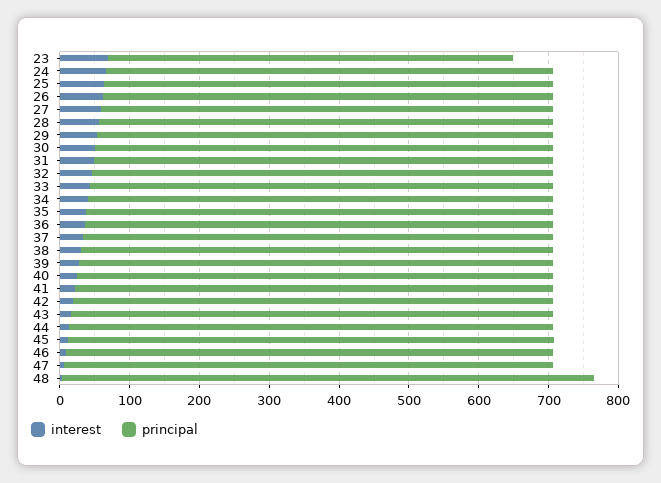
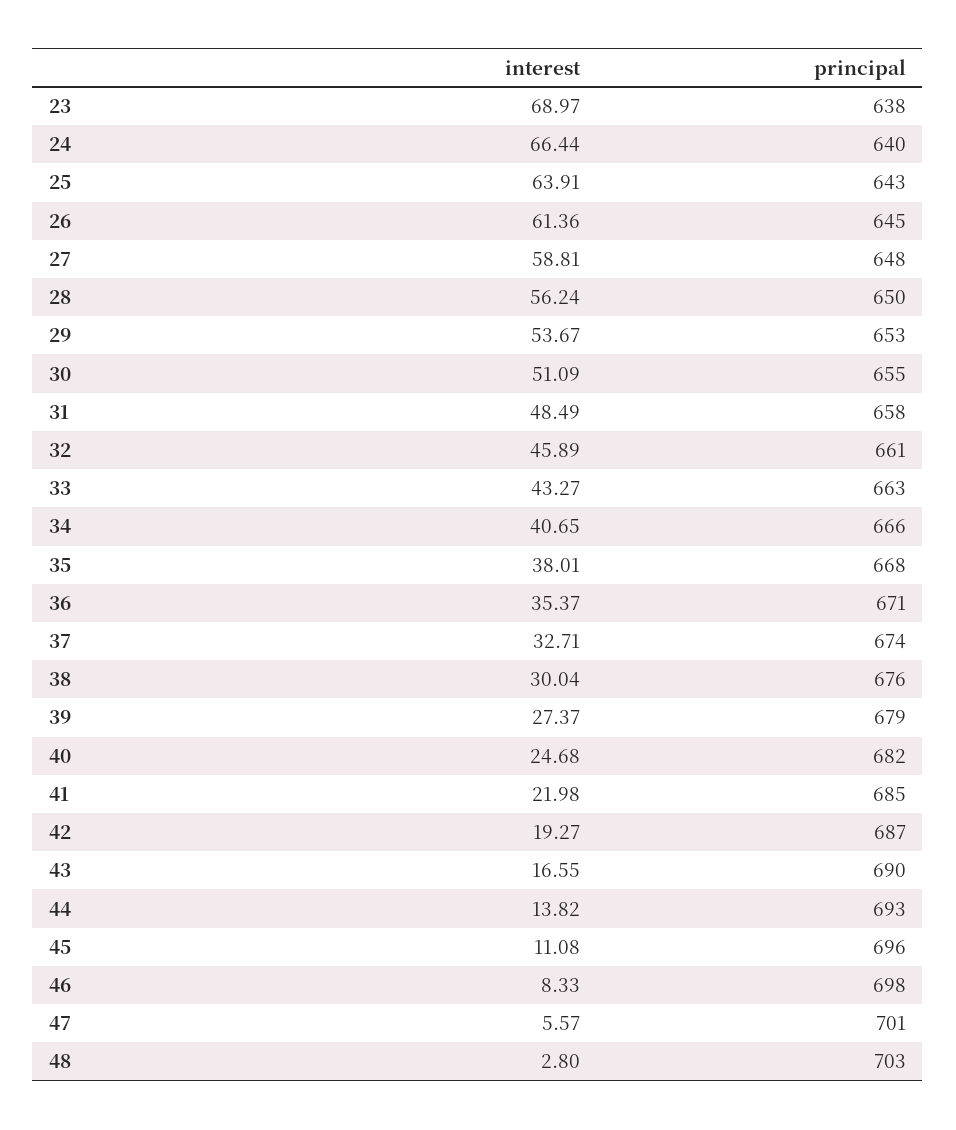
principal, 23: 580 -> 638
principal, 48: 760 -> 703

